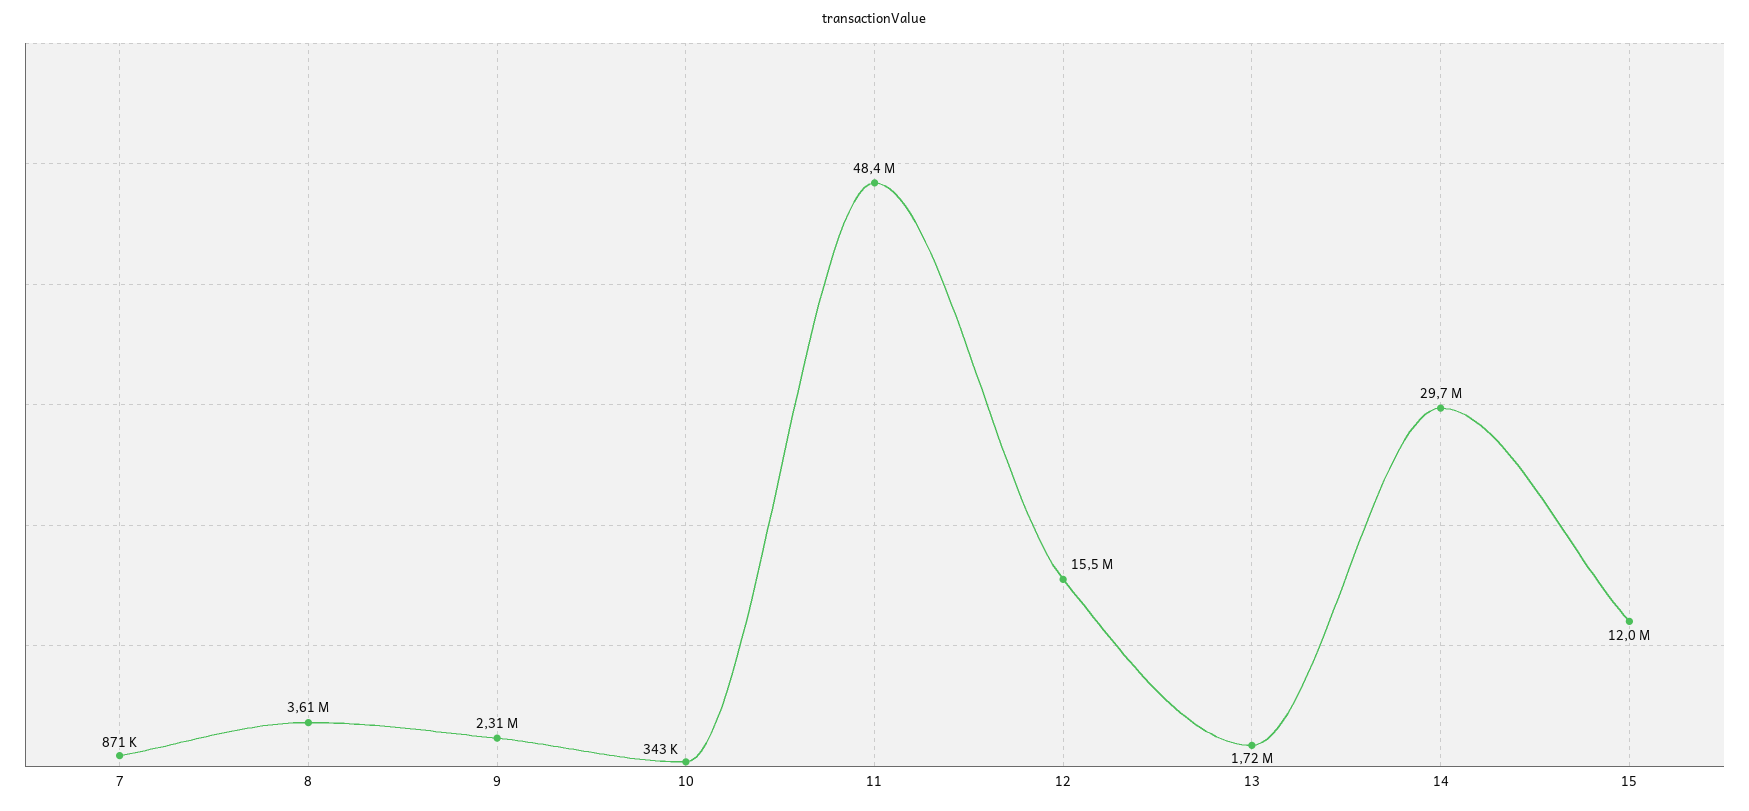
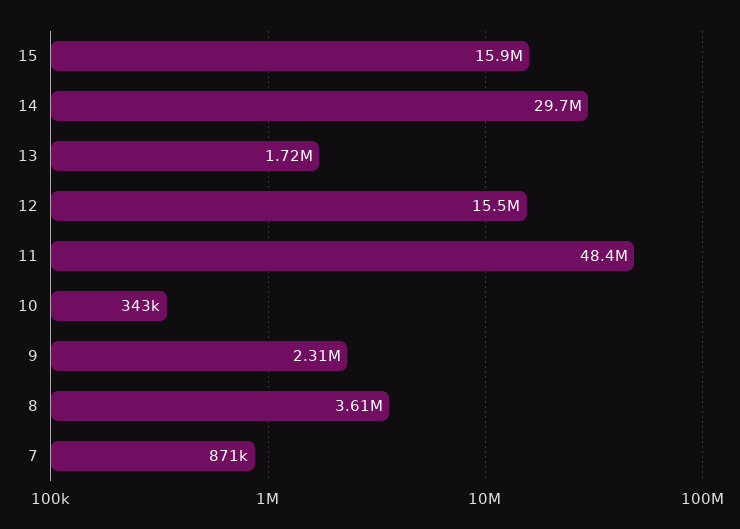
15: 12000000 -> 15900000

